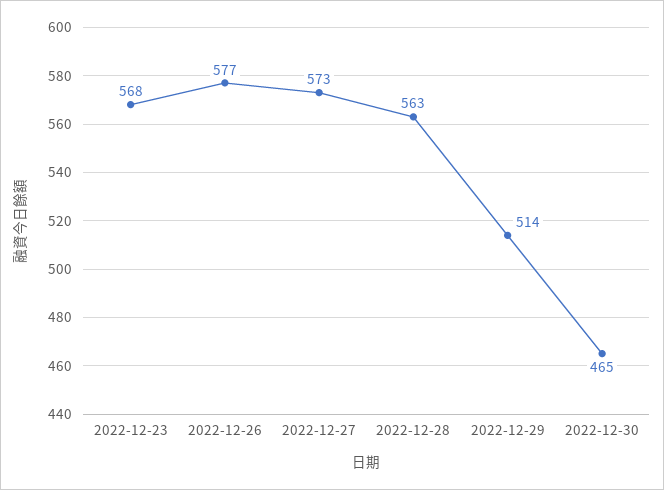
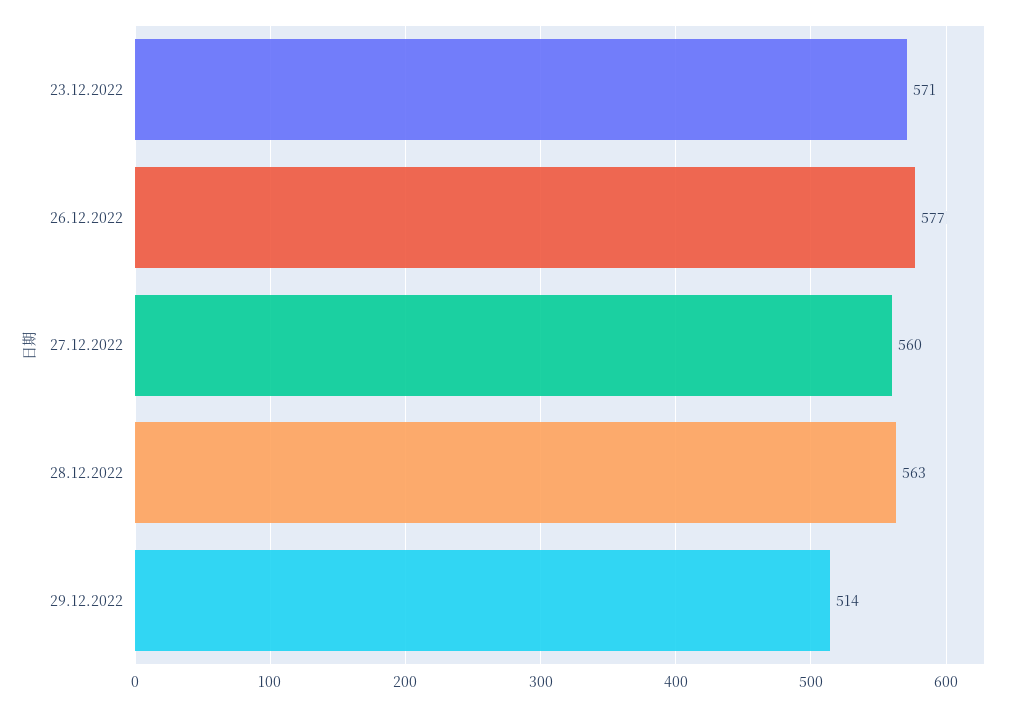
2022-12-23: 568 -> 571
2022-12-27: 573 -> 560
2022-12-30: 465 -> none

